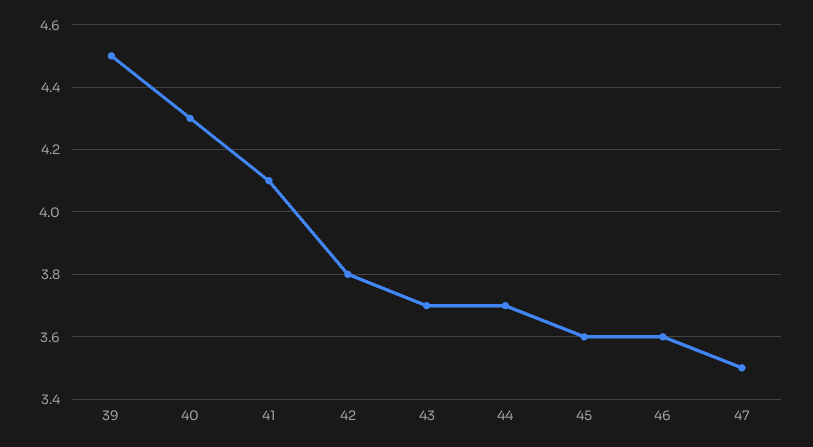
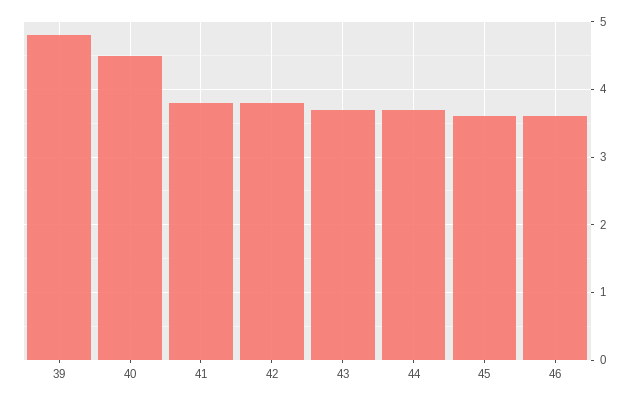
39: 4.5 -> 4.8
40: 4.3 -> 4.5
41: 4.1 -> 3.8
47: 3.5 -> none

